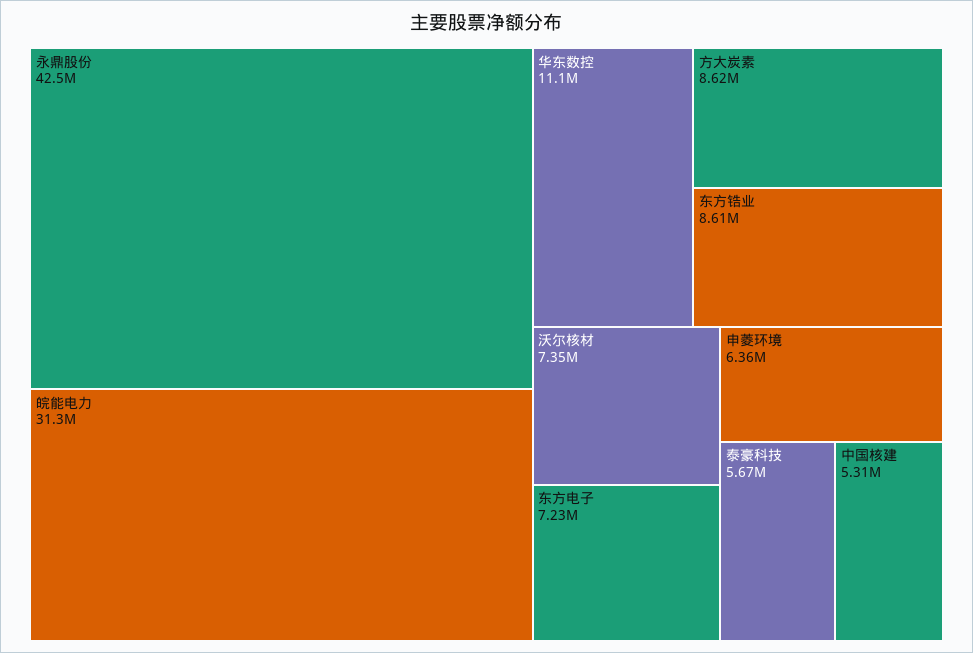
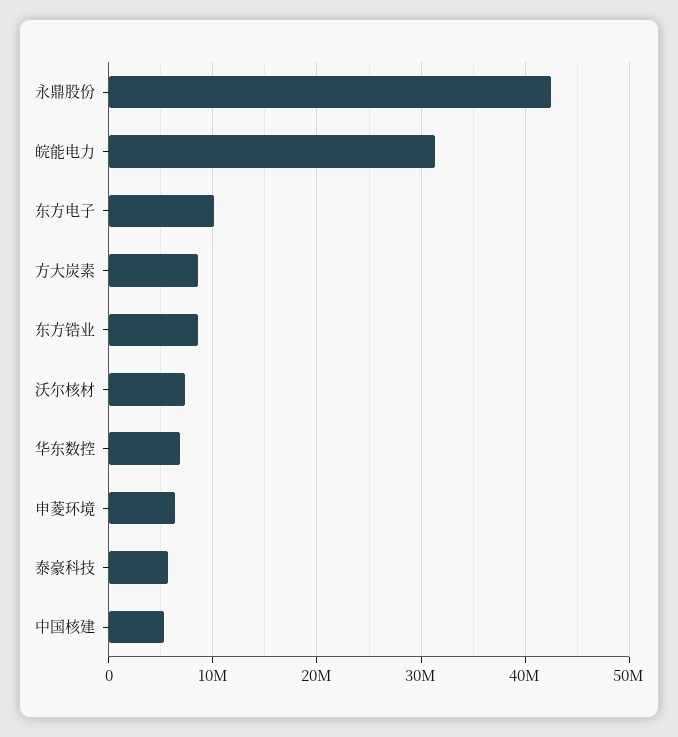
华东数控: 11100000 -> 7000000
东方电子: 7230000 -> 10000000

